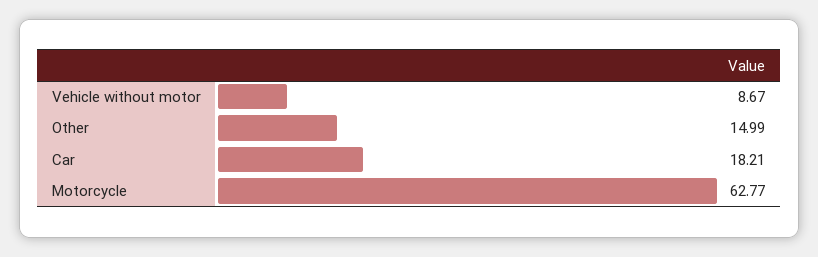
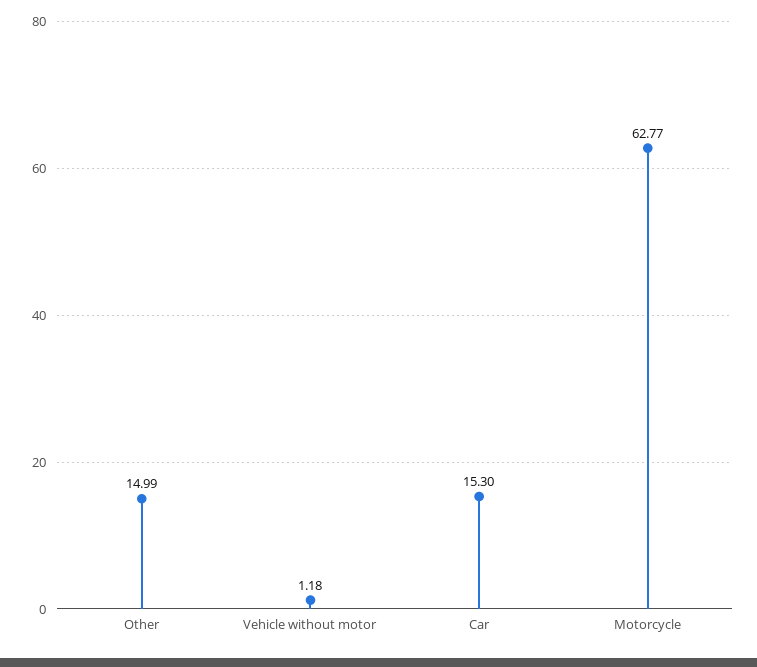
Vehicle without motor: 8.67 -> 1.18
Car: 18.21 -> 15.3

